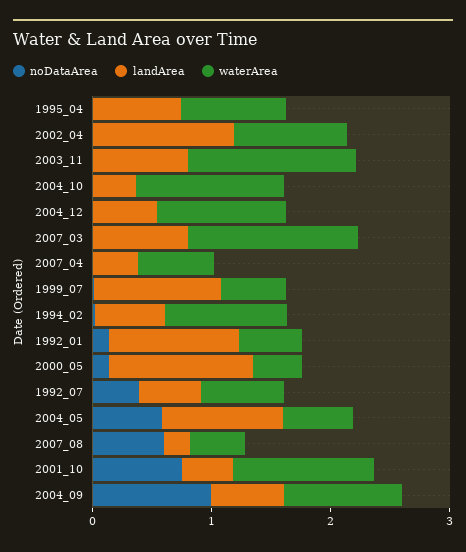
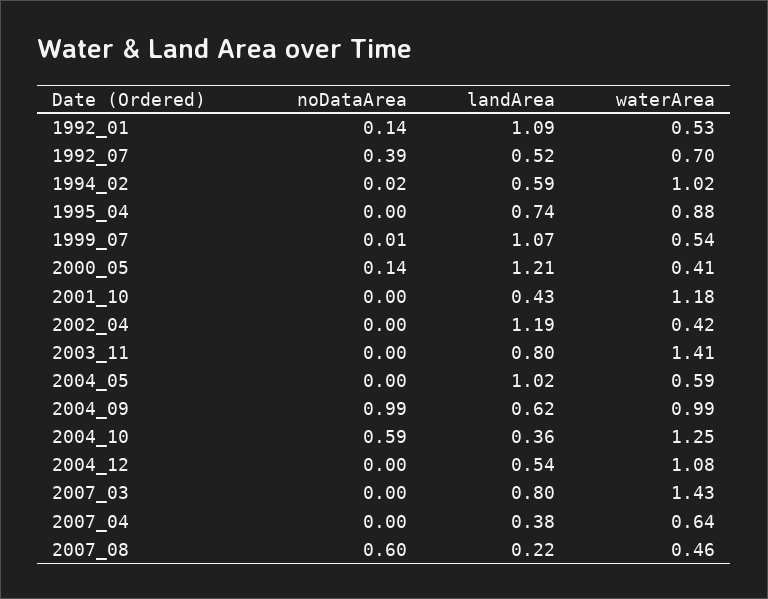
waterArea, 2002_04: 1 -> 0.42
noDataArea, 2004_10: 0 -> 0.59
noDataArea, 2004_05: 0.6 -> 0
noDataArea, 2001_10: 0.8 -> 0

